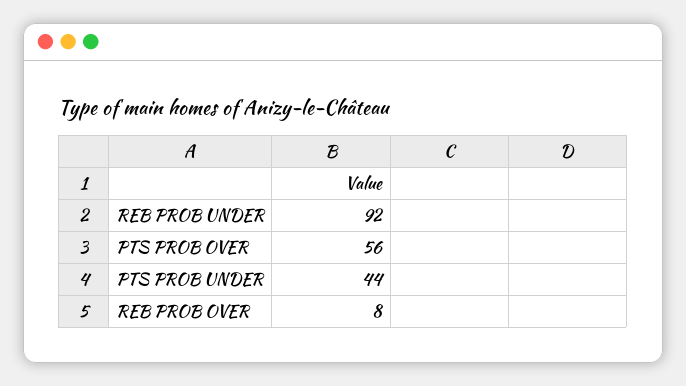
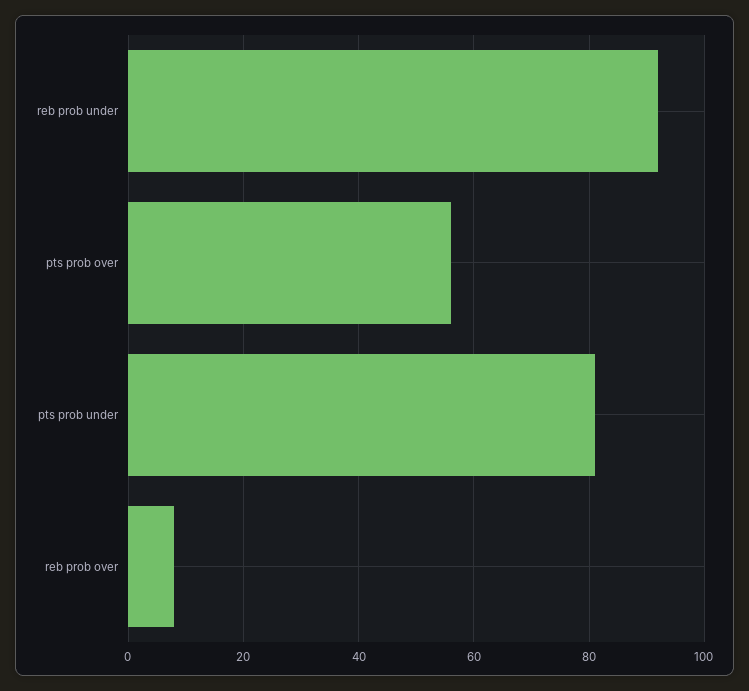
PTS PROB UNDER: 44 -> 80

